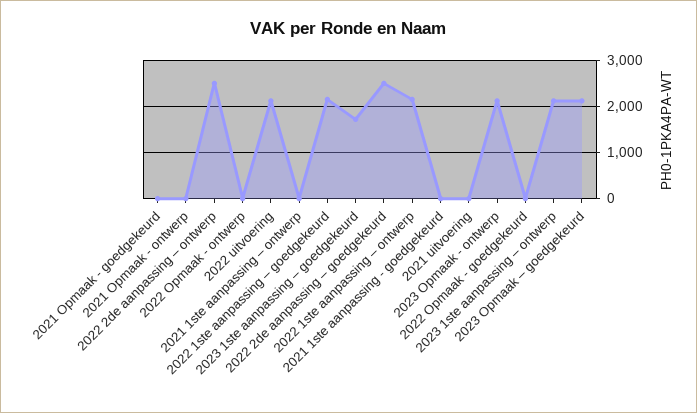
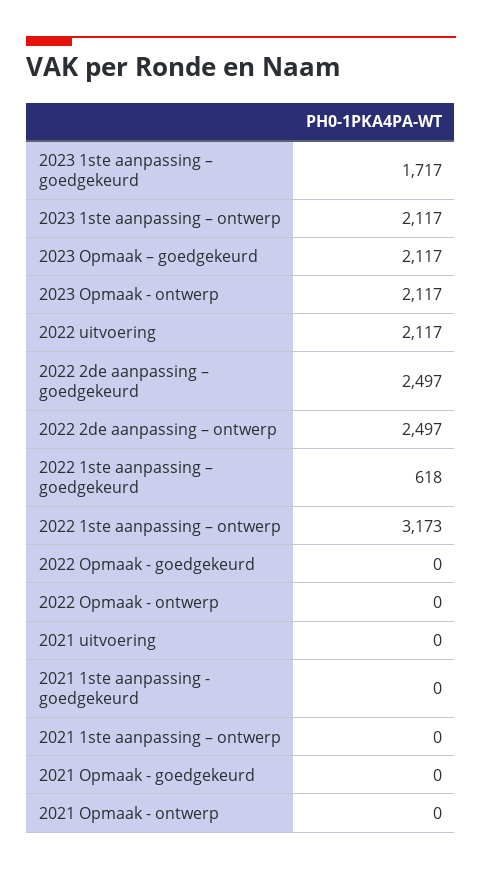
2022 1ste aanpassing – goedgekeurd: 2200 -> 618
2022 1ste aanpassing – ontwerp: 2200 -> 3173

